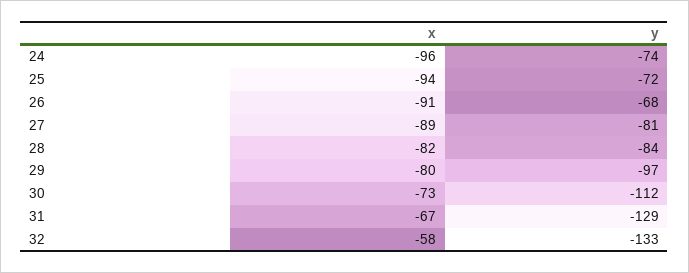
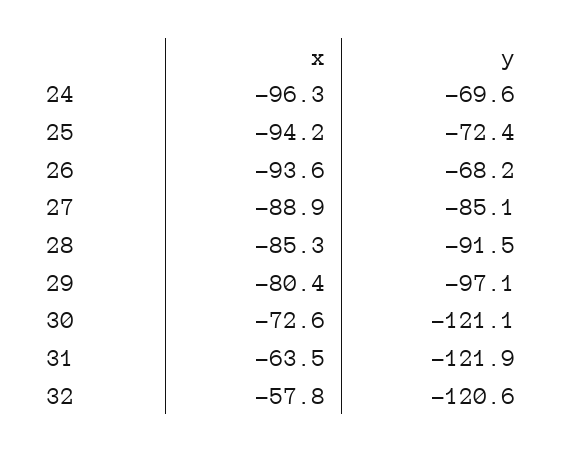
y, 24: -74 -> -69.6
x, 26: -91 -> -93.6
y, 27: -81 -> -85.1
x, 28: -82 -> -85.3
y, 28: -84 -> -91.5
y, 30: -112 -> -121.1
x, 31: -67 -> -63.5
y, 31: -129 -> -121.9
y, 32: -133 -> -120.6

